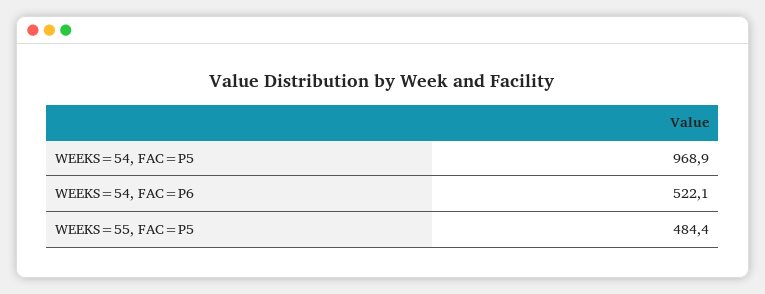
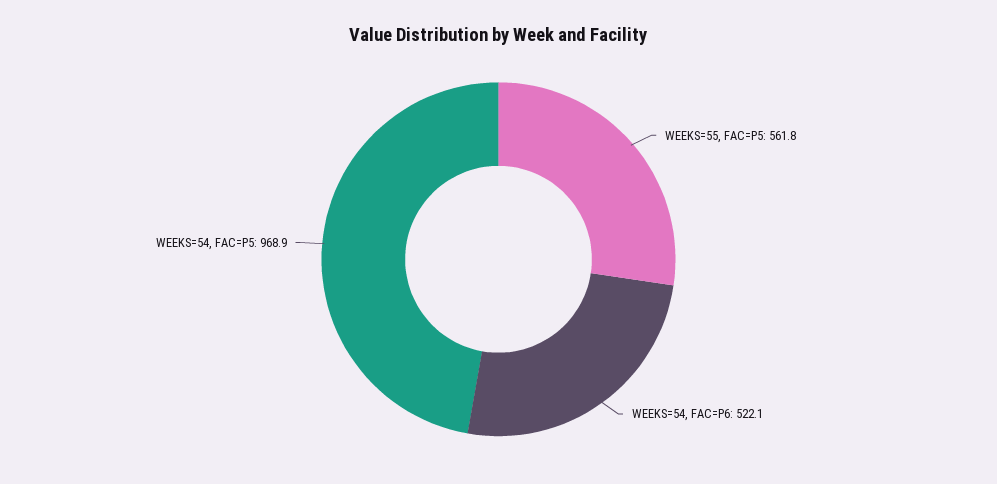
WEEKS=55, FAC=P5: 484.4 -> 561.8

